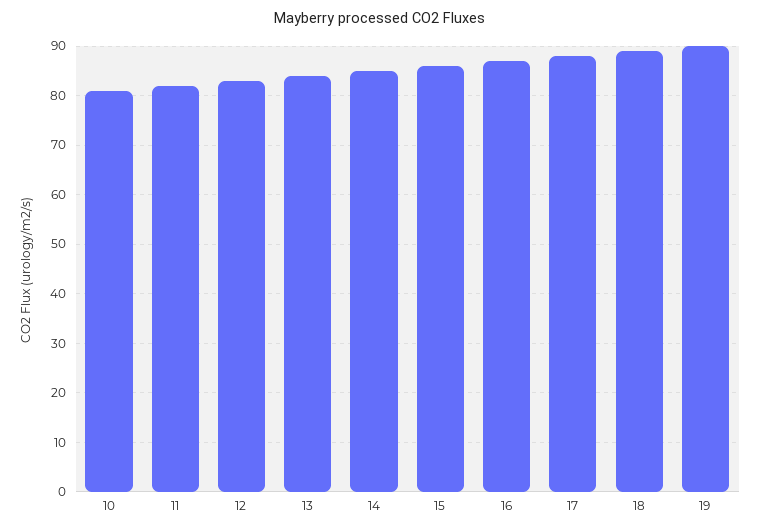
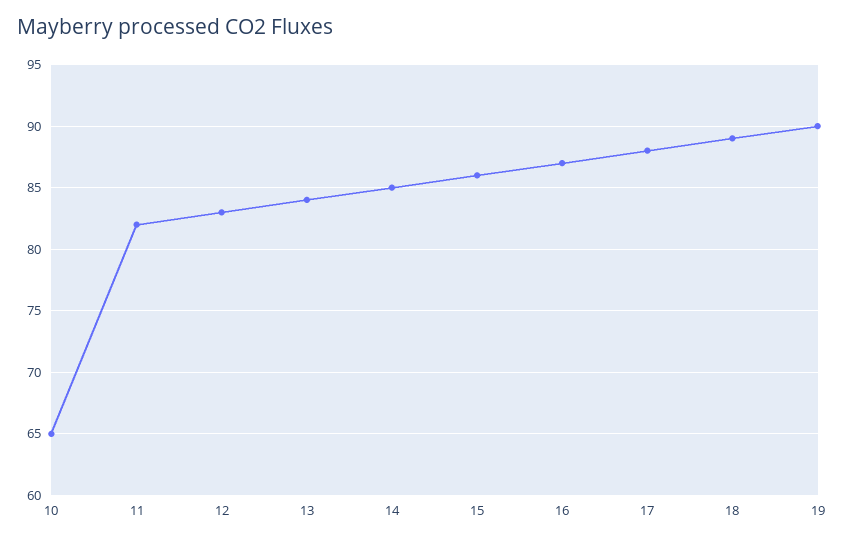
10: 80 -> 65

